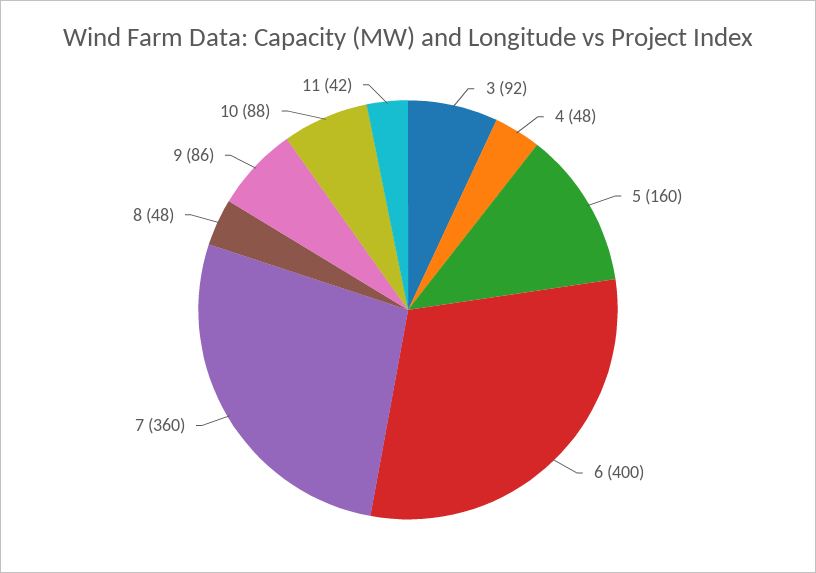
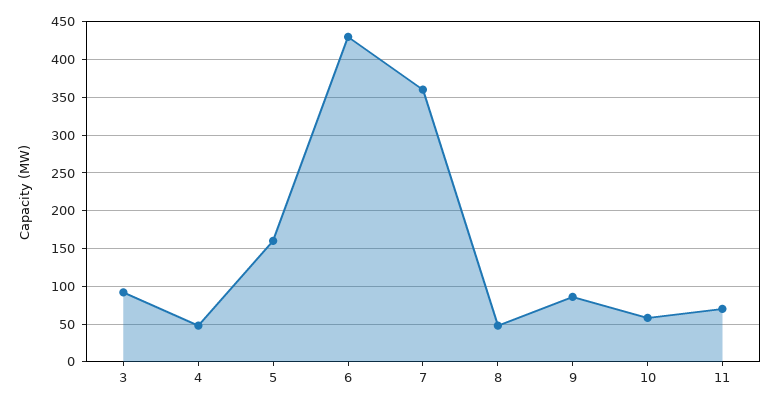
6: 400 -> 430
10: 88 -> 60
11: 42 -> 70

